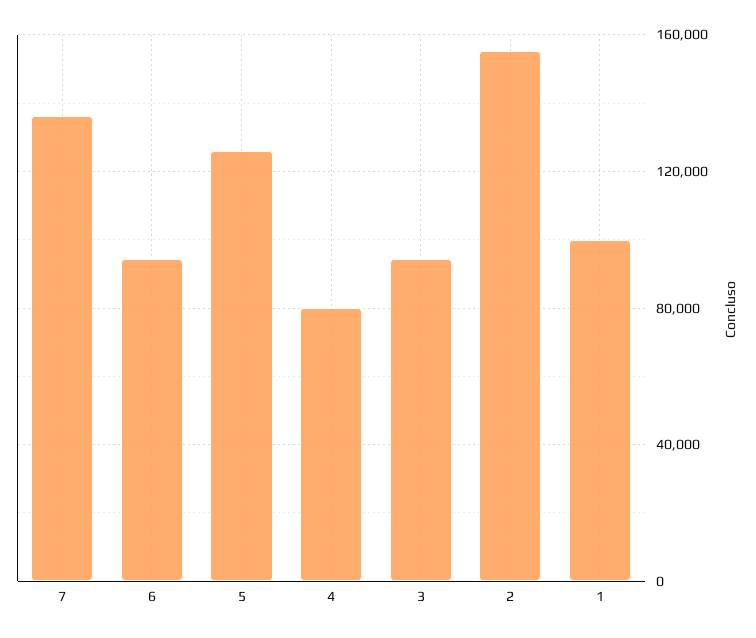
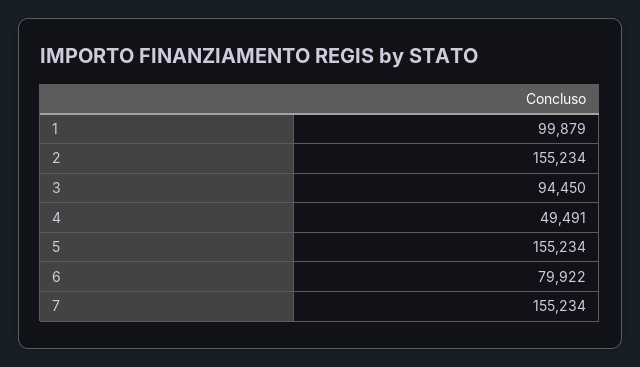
7: 135000 -> 155234
6: 95000 -> 79922
5: 125000 -> 155234
4: 80000 -> 49491

